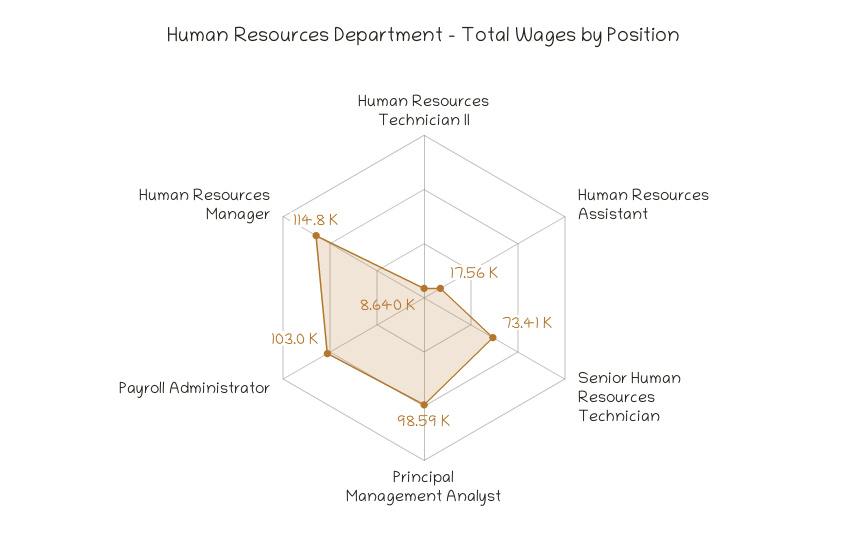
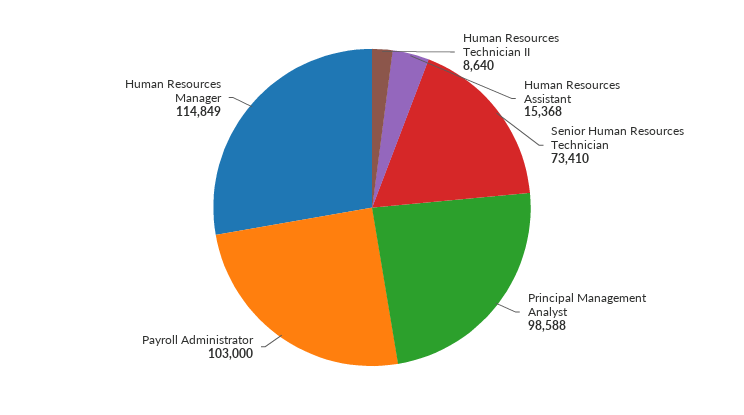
Human Resources Assistant: 17560 -> 15368

